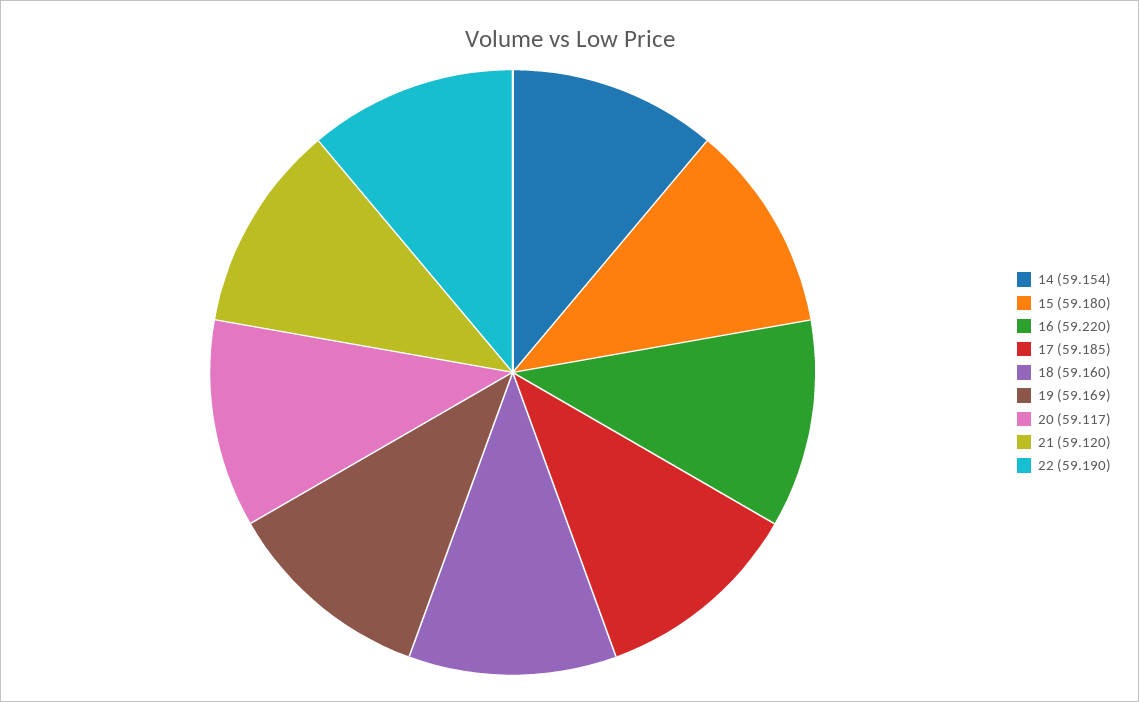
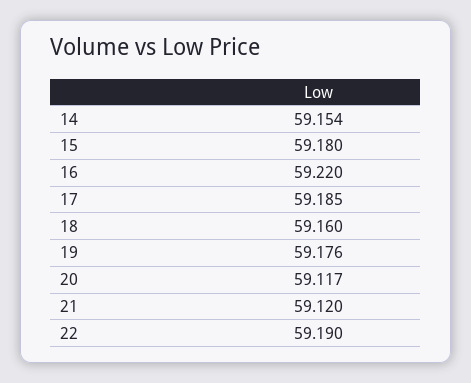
19: 59.169 -> 59.176

